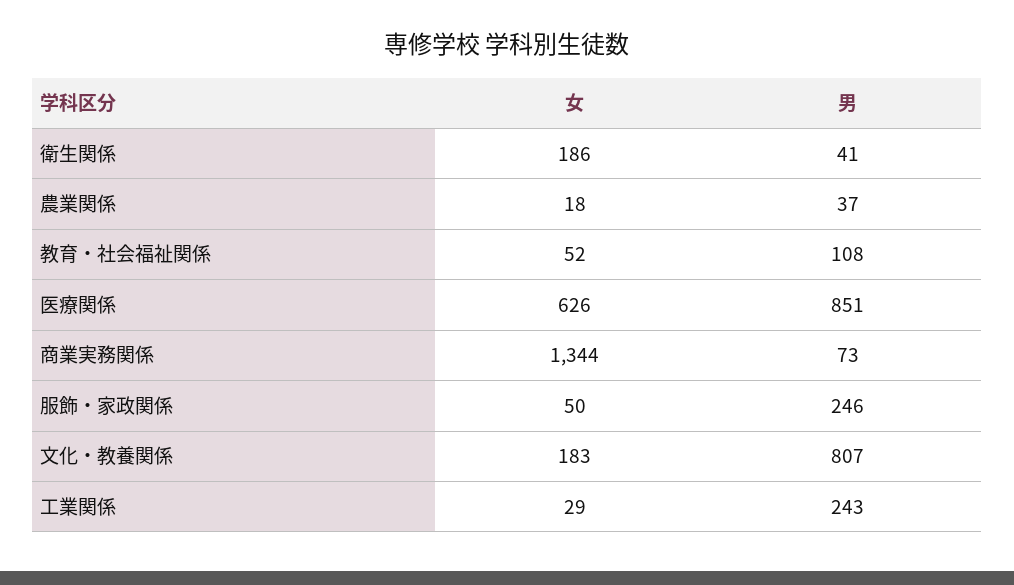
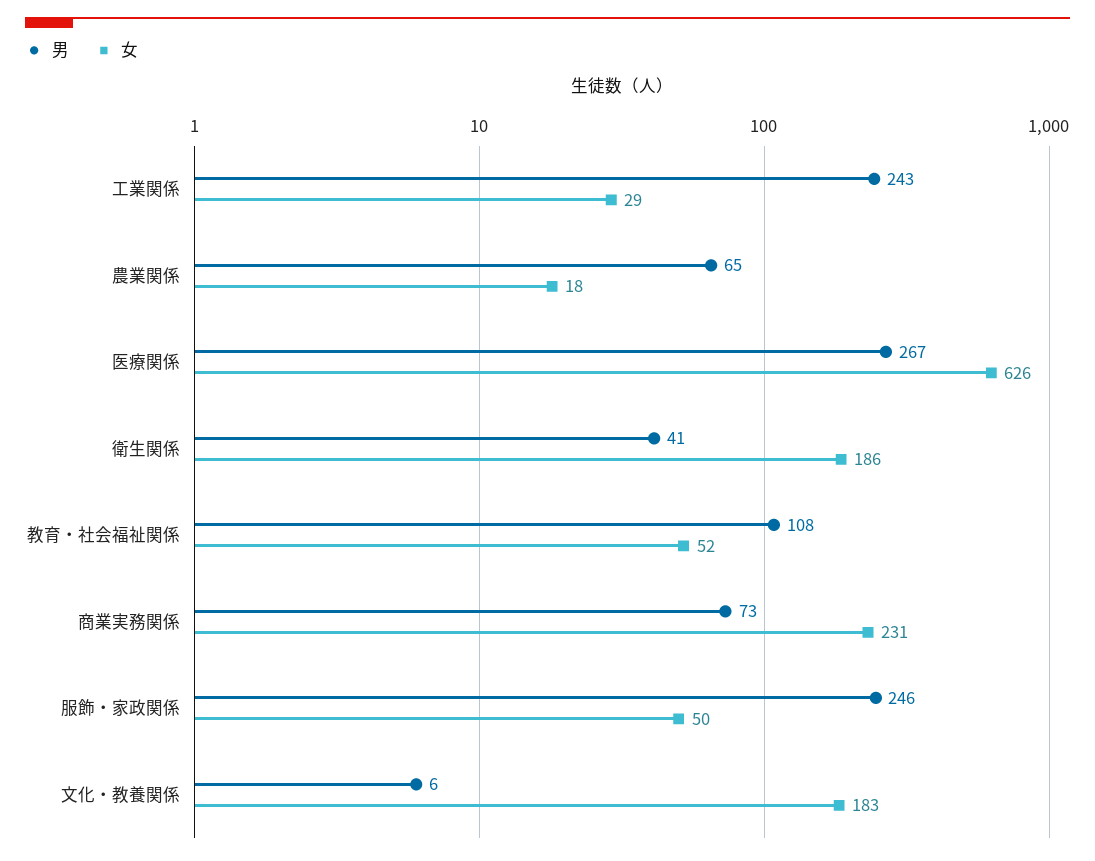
男, 農業関係: 37 -> 65
男, 医療関係: 851 -> 267
女, 商業実務関係: 1344 -> 231
男, 文化・教養関係: 807 -> 6

